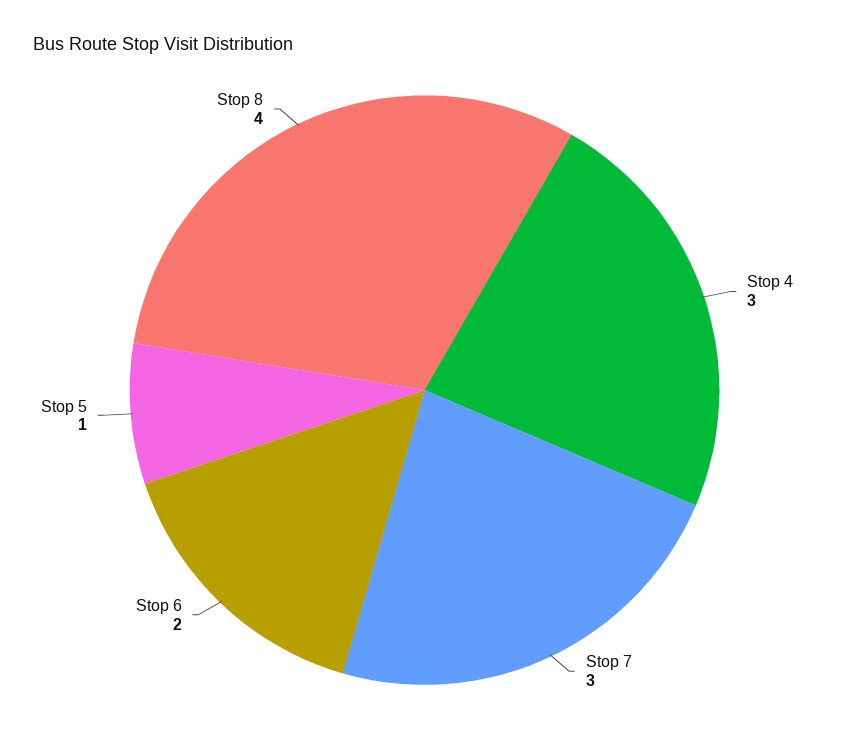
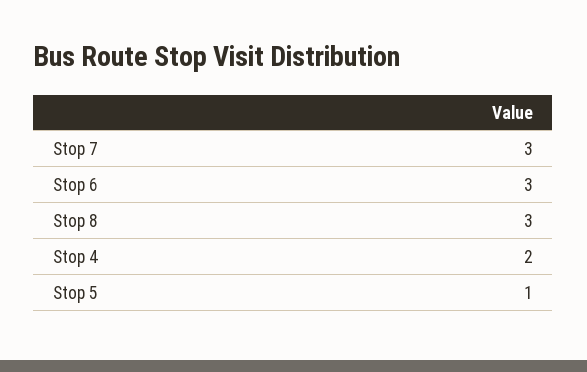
Stop 4: 3 -> 2
Stop 6: 2 -> 3
Stop 8: 4 -> 3

